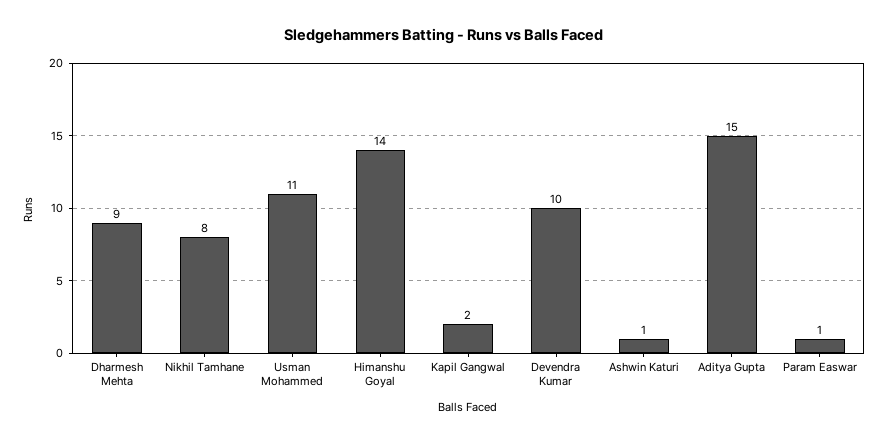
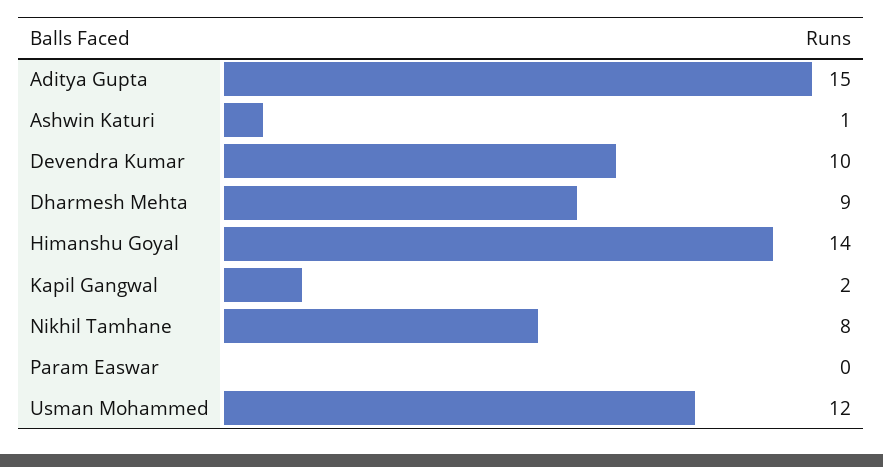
Usman Mohammed: 11 -> 12
Param Easwar: 1 -> 0

